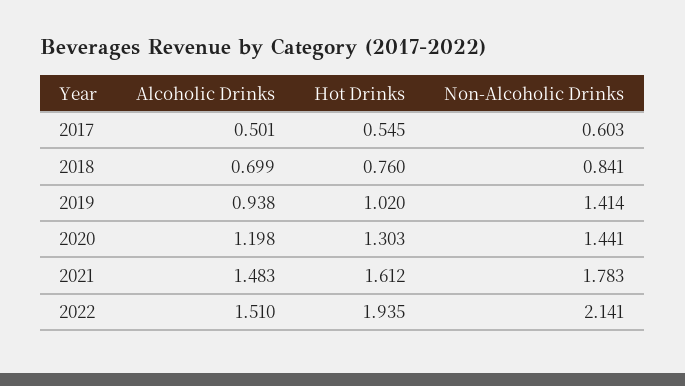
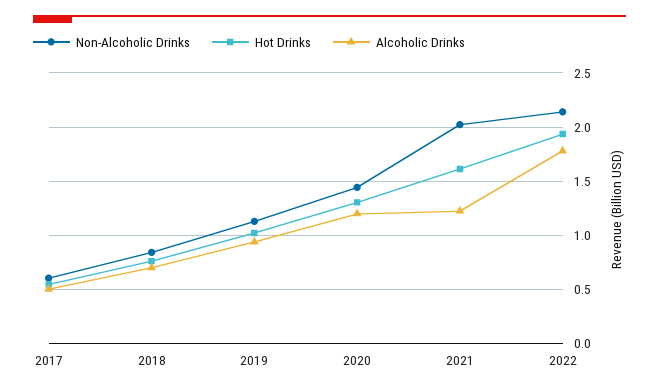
Non-Alcoholic Drinks, 2019: 1.414 -> 1.1
Alcoholic Drinks, 2021: 1.483 -> 1.2
Non-Alcoholic Drinks, 2021: 1.783 -> 2
Alcoholic Drinks, 2022: 1.51 -> 1.8

